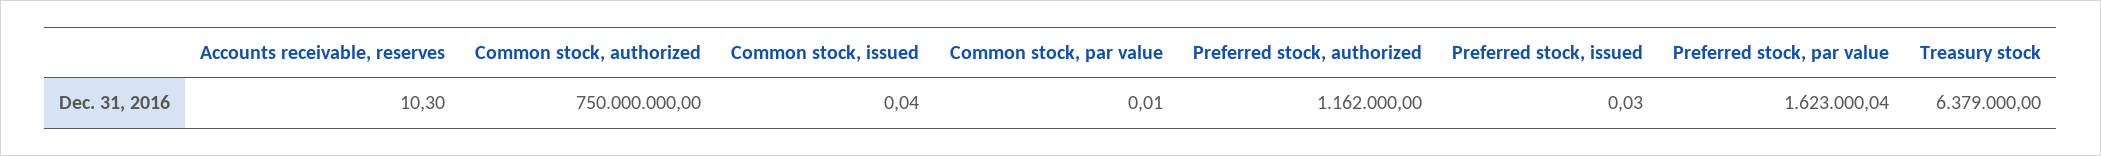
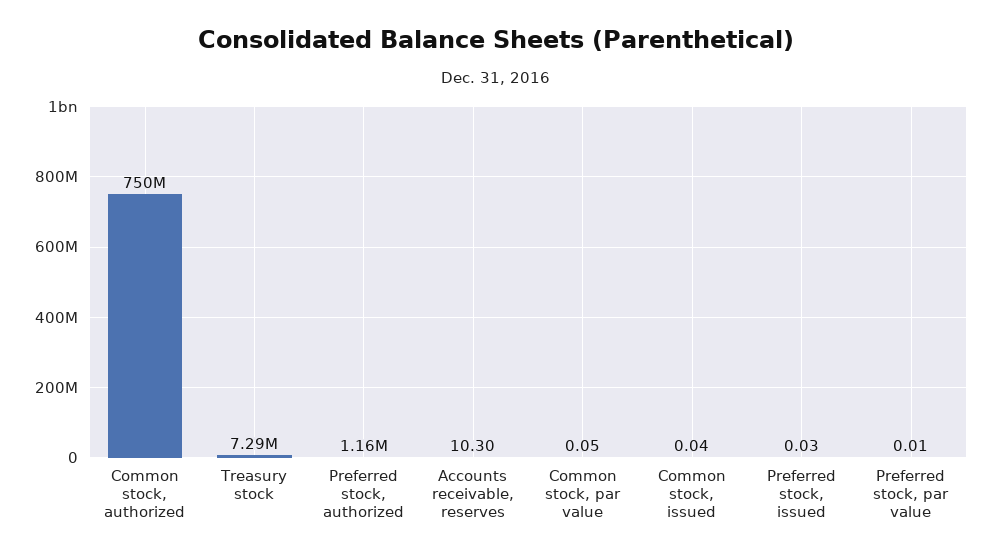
Common stock, par value: 0.01 -> 0.05
Preferred stock, par value: 1623000.04 -> 0.01
Treasury stock: 6379000 -> 7290000

